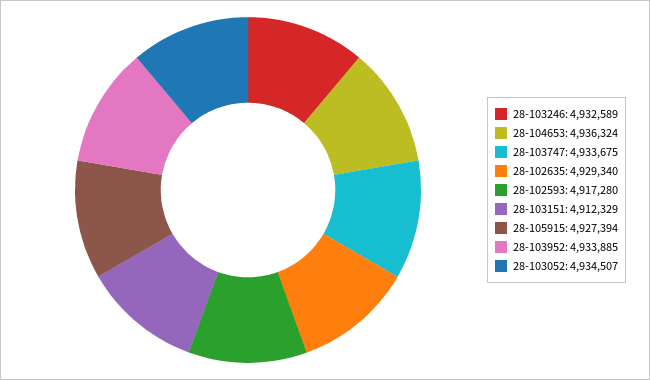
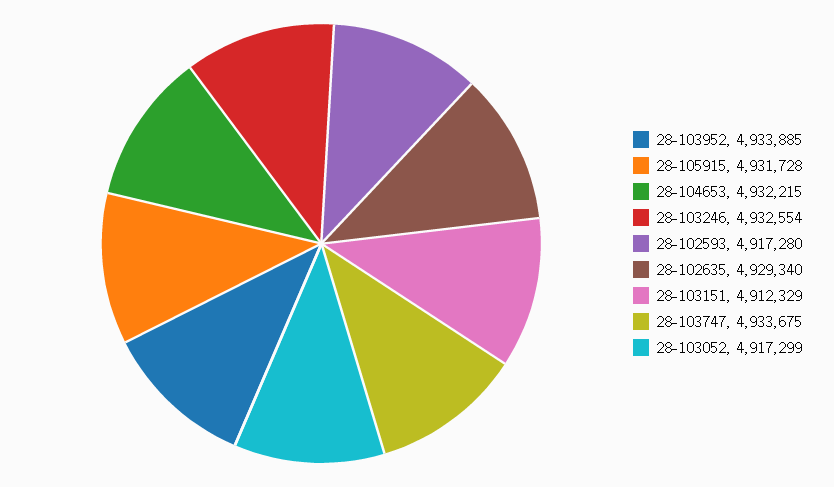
28-103246: 4932589 -> 4932554
28-104653: 4936324 -> 4932215
28-105915: 4927394 -> 4931728
28-103052: 4934507 -> 4917299

